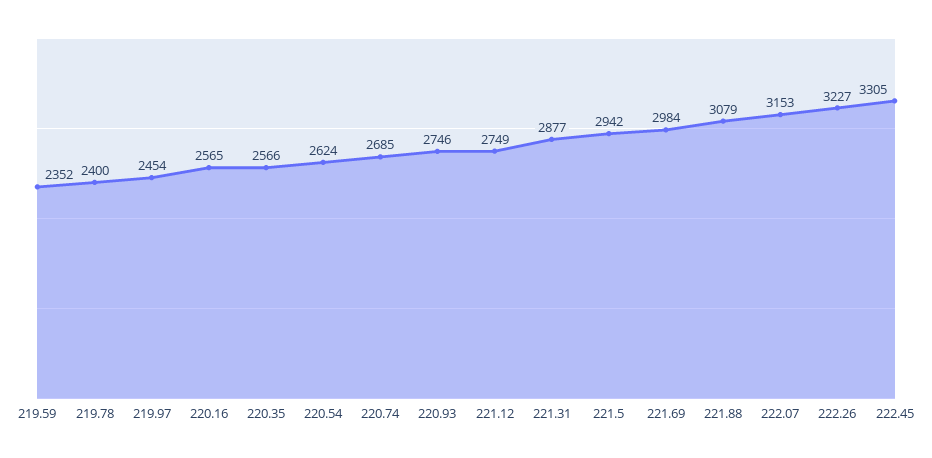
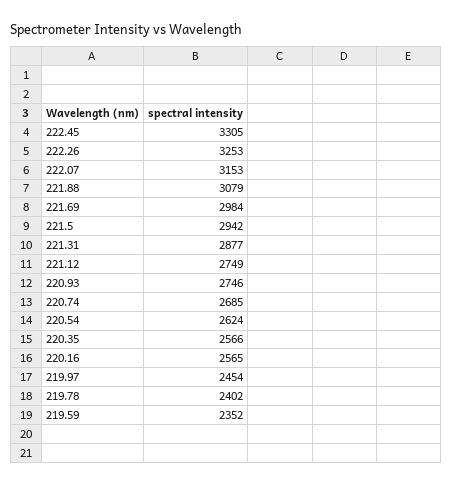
219.78: 2400 -> 2402
222.26: 3227 -> 3253

